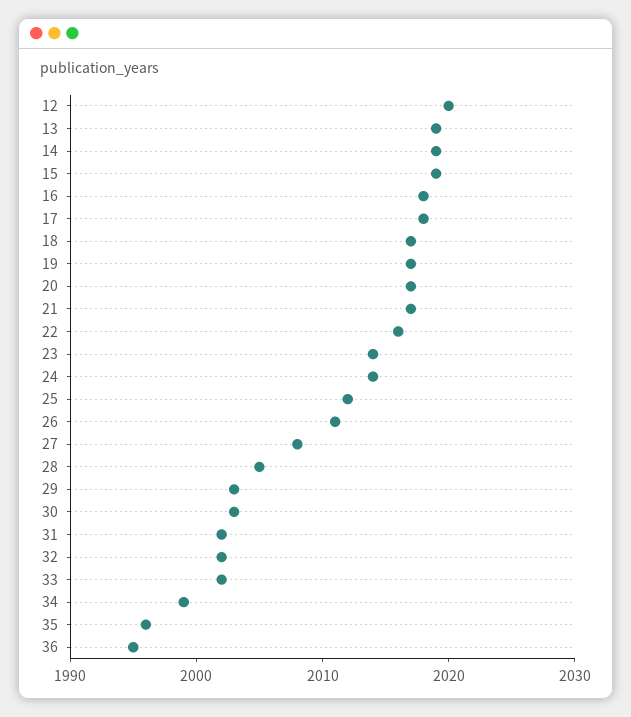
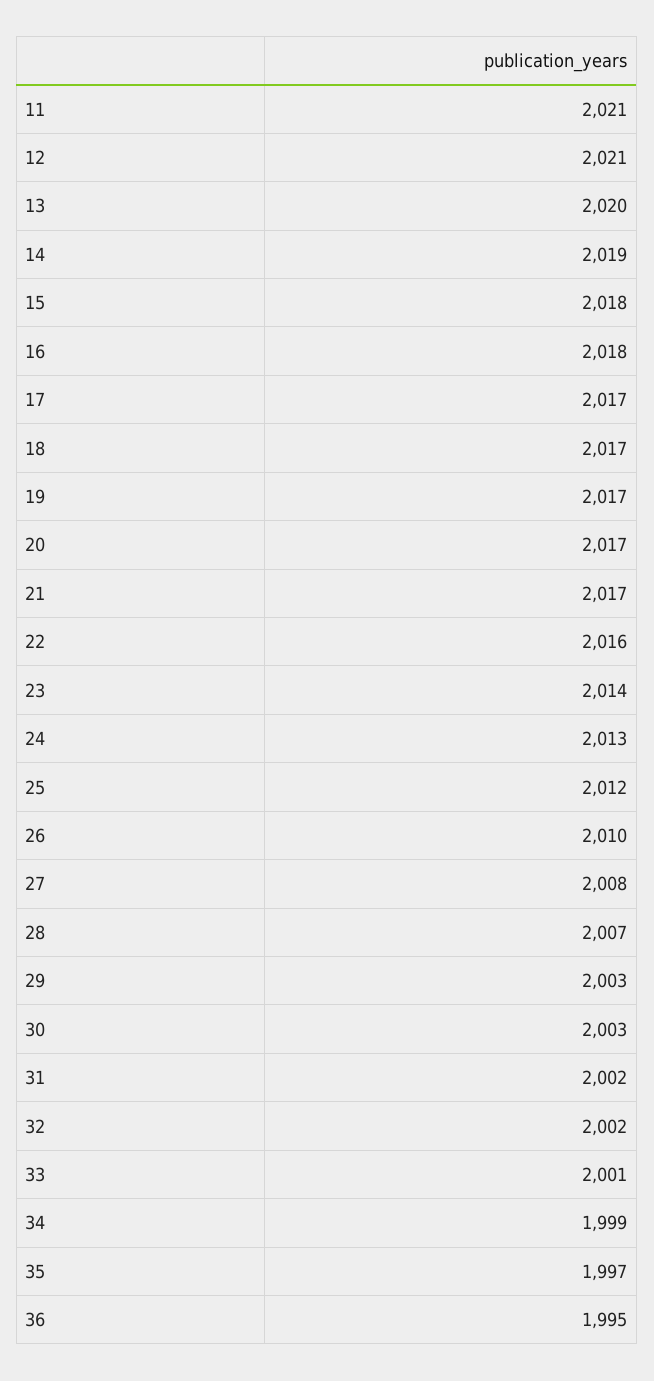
12: 2020 -> 2021
13: 2019 -> 2020
15: 2019 -> 2018
17: 2018 -> 2017
24: 2014 -> 2013
26: 2011 -> 2010
28: 2005 -> 2007
33: 2002 -> 2001
35: 1996 -> 1997
11: none -> 2021

